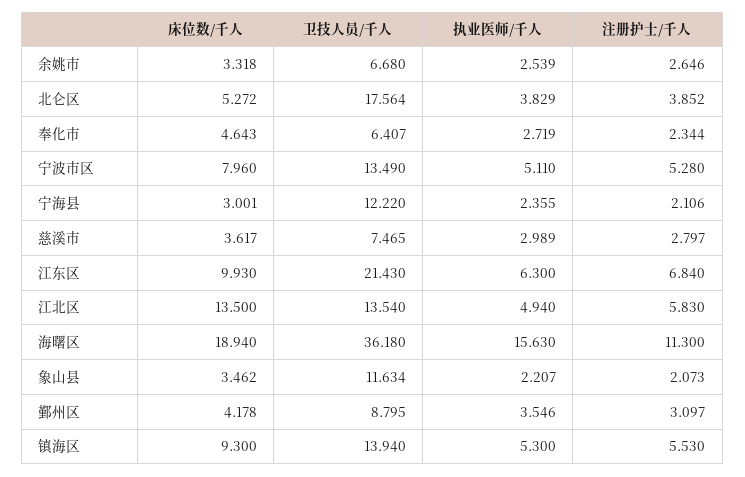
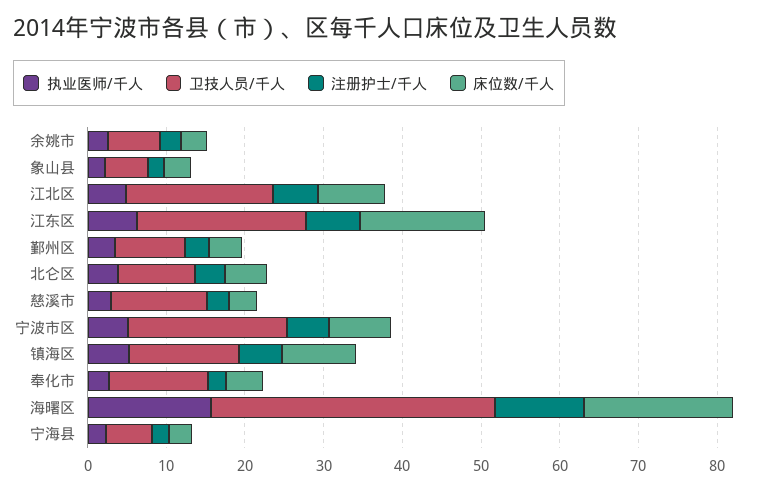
卫技人员/千人, 北仑区: 17.564 -> 10
卫技人员/千人, 奉化市: 6.407 -> 12
卫技人员/千人, 宁波市区: 13.49 -> 20
卫技人员/千人, 宁海县: 12.22 -> 6
卫技人员/千人, 慈溪市: 7.465 -> 12
床位数/千人, 江东区: 9.93 -> 16
床位数/千人, 江北区: 13.5 -> 8
卫技人员/千人, 江北区: 13.54 -> 18
卫技人员/千人, 象山县: 11.634 -> 6

